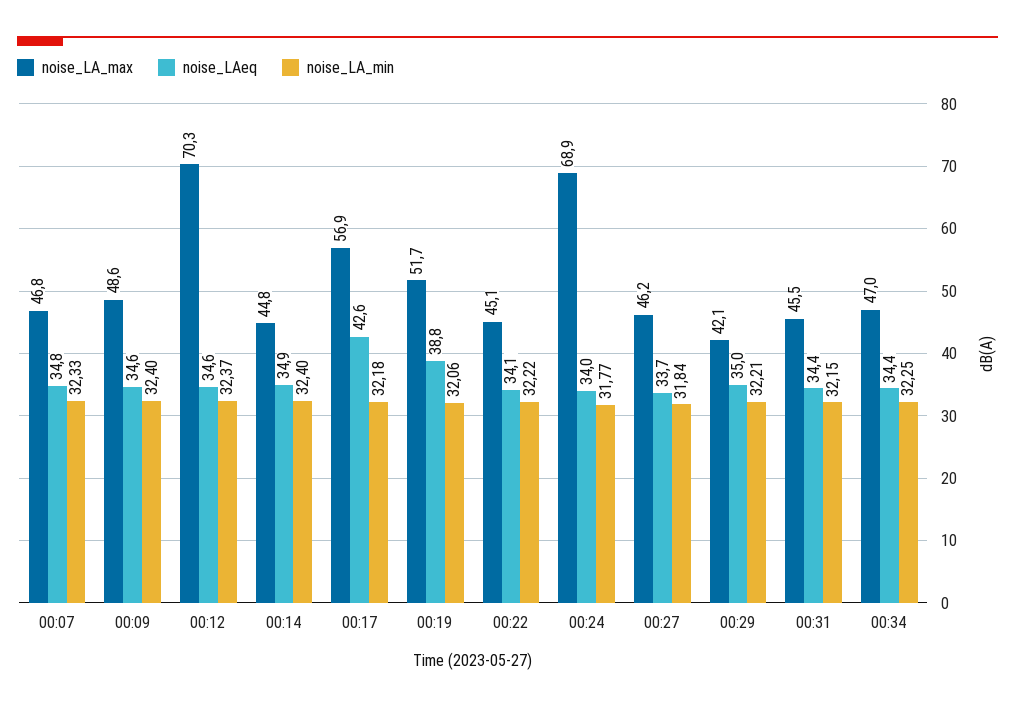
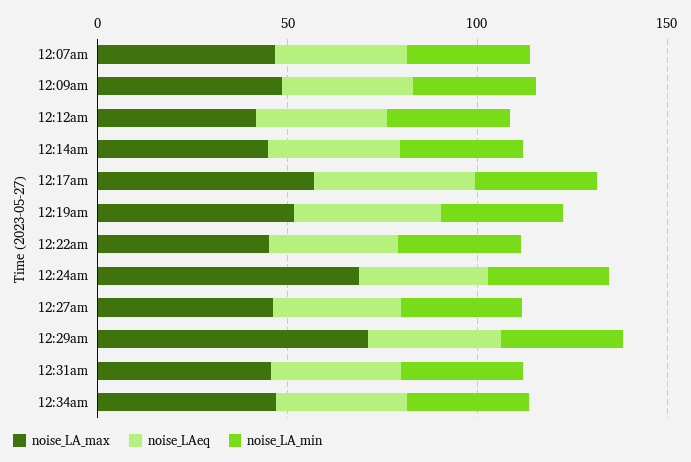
noise_LA_max, 00:12: 70.3 -> 40
noise_LA_max, 00:29: 42.1 -> 70

